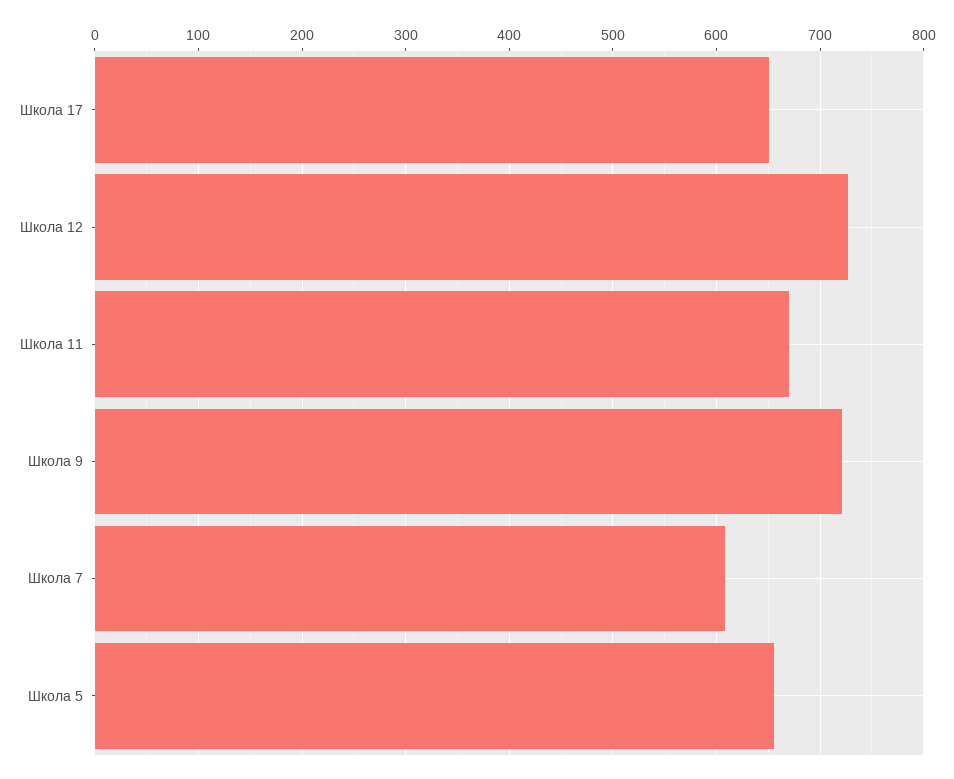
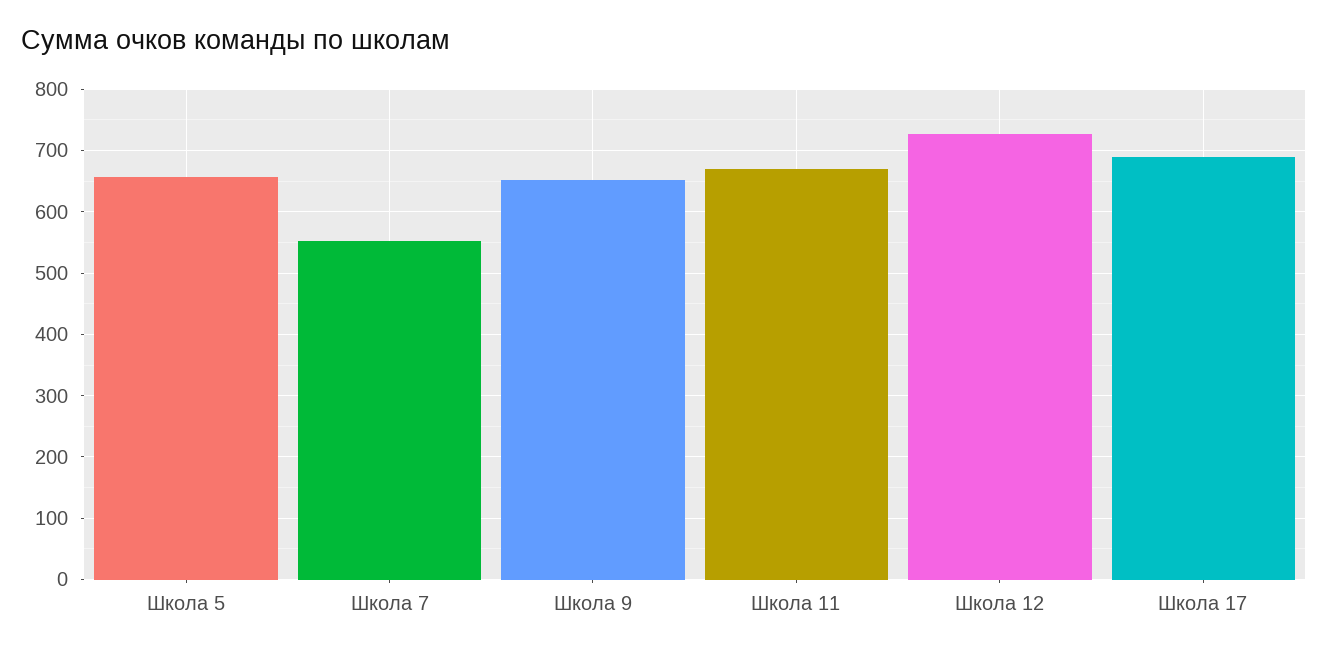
Школа 17: 650 -> 690
Школа 9: 720 -> 650
Школа 7: 610 -> 550

